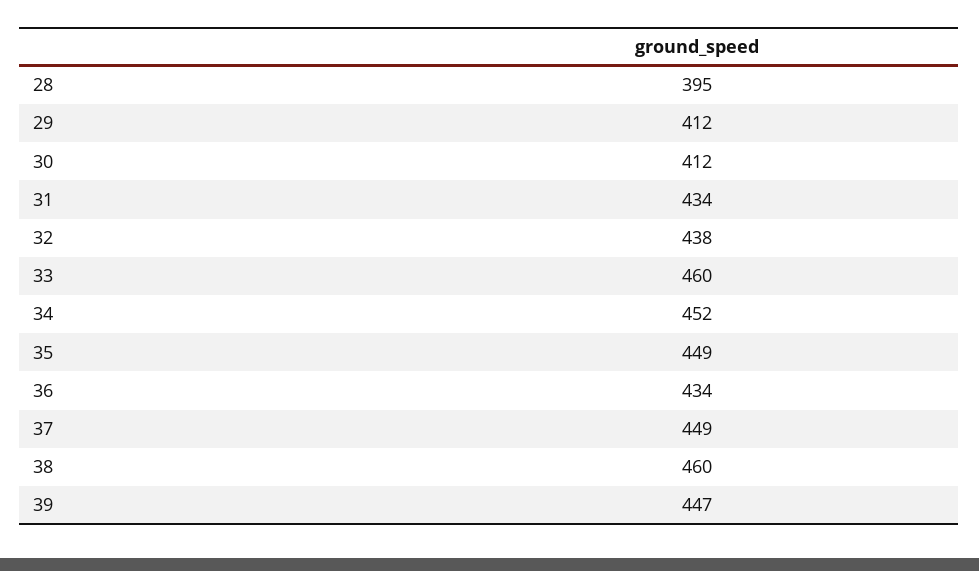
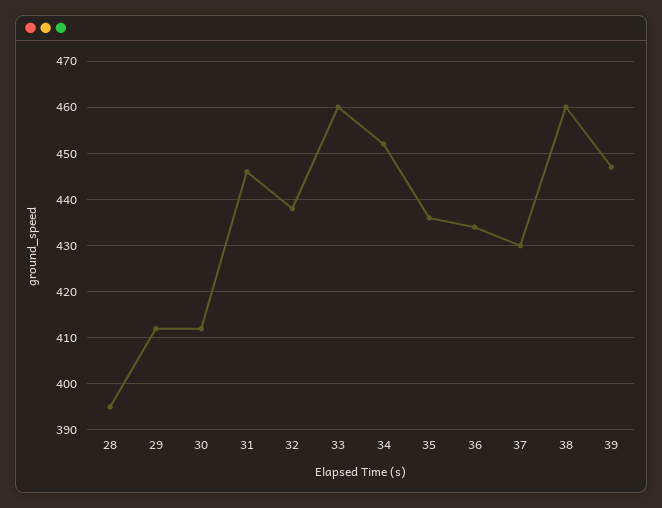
31: 434 -> 445
35: 449 -> 435
37: 449 -> 430

